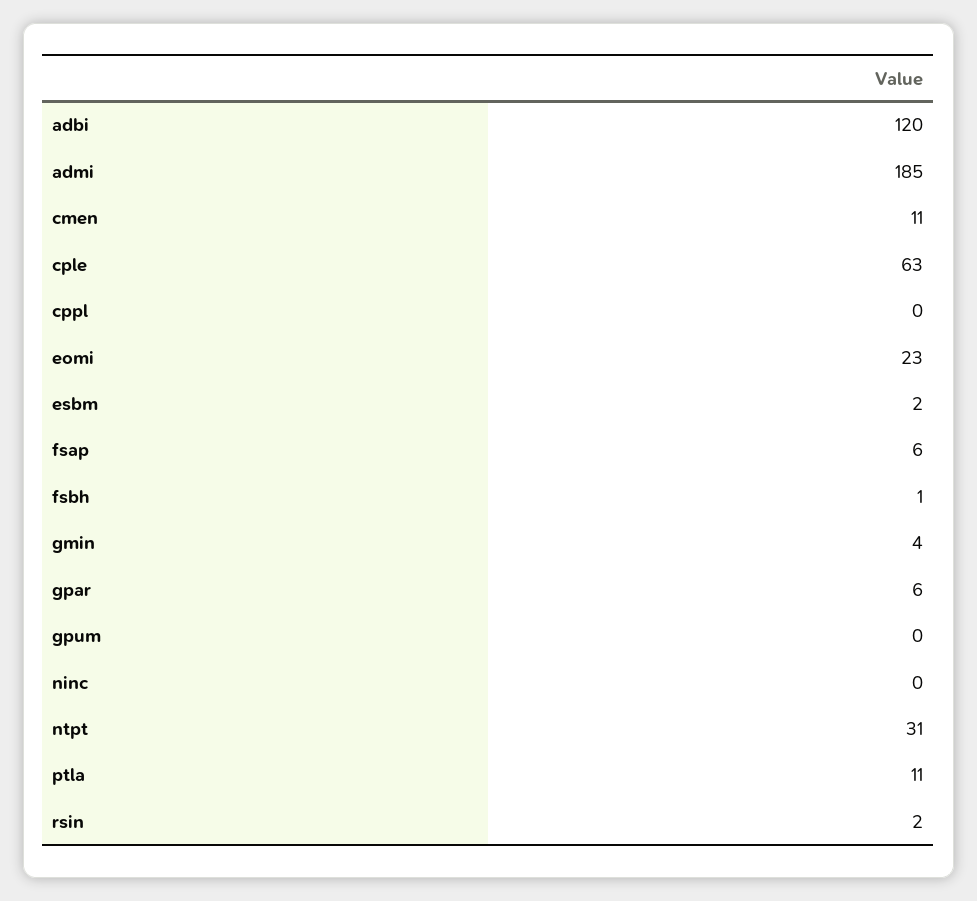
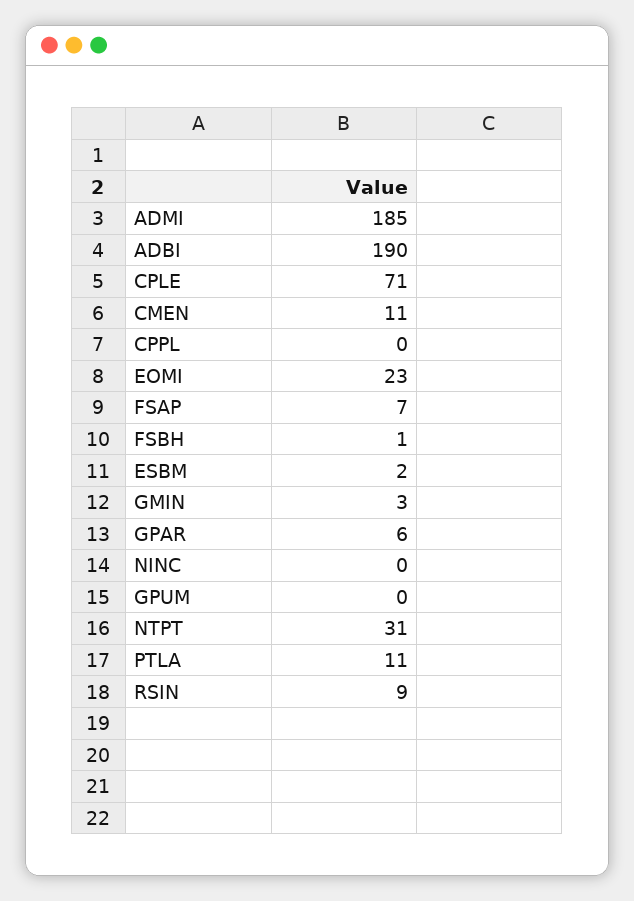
adbi: 120 -> 190
cple: 63 -> 71
fsap: 6 -> 7
gmin: 4 -> 3
rsin: 2 -> 9

